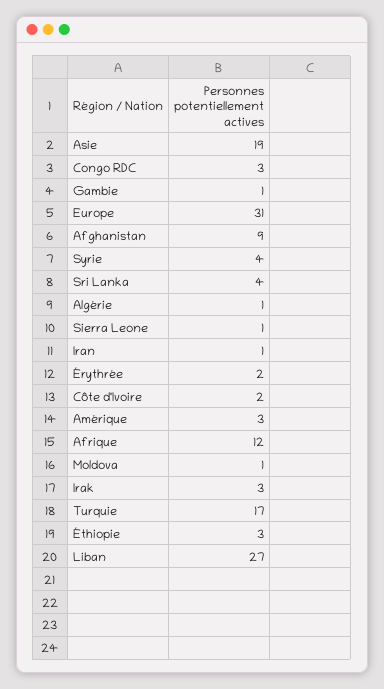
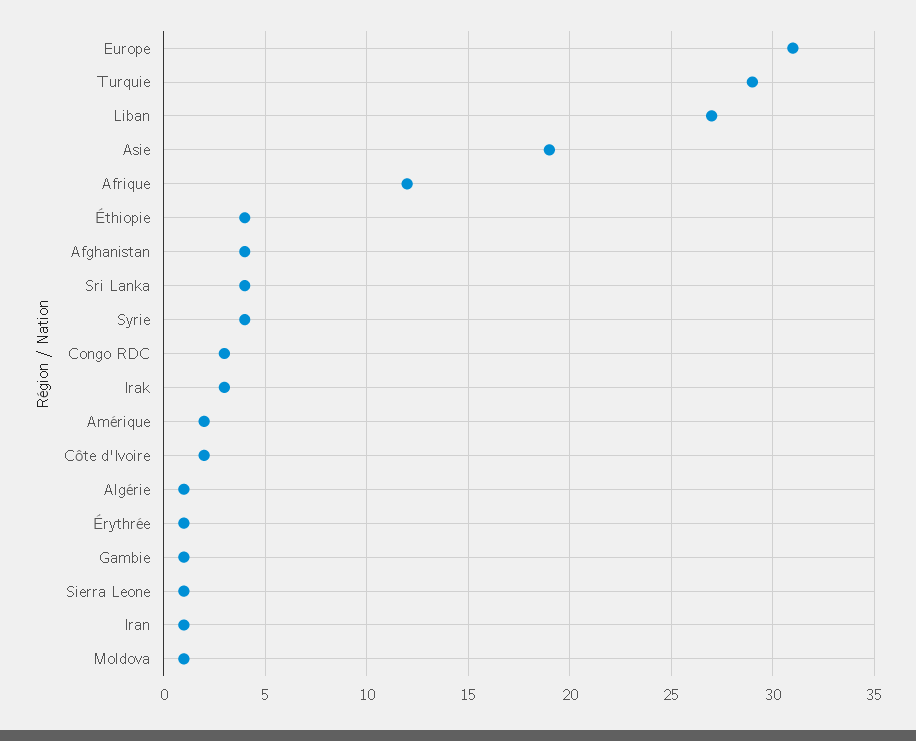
Afghanistan: 9 -> 4
Érythrée: 2 -> 1
Amérique: 3 -> 2
Turquie: 17 -> 29
Éthiopie: 3 -> 4

